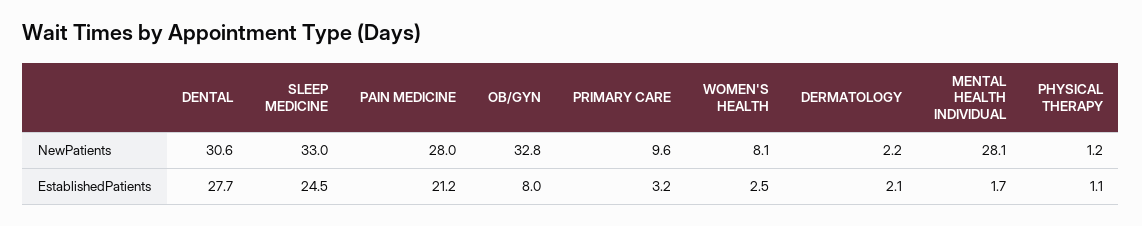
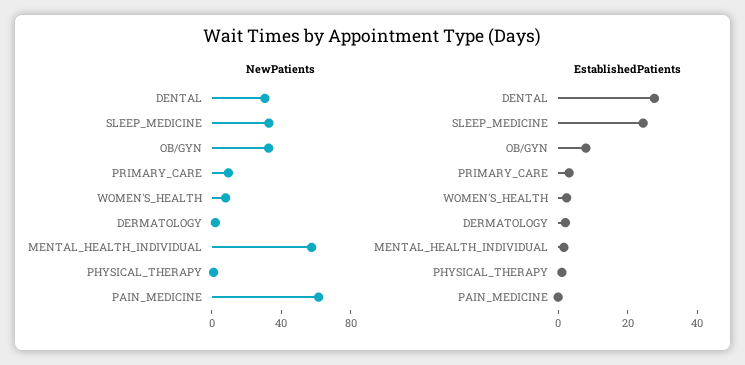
NewPatients, PAIN MEDICINE: 28 -> 60
NewPatients, MENTAL HEALTH INDIVIDUAL: 28.1 -> 60
EstablishedPatients, PAIN MEDICINE: 21.2 -> 0

